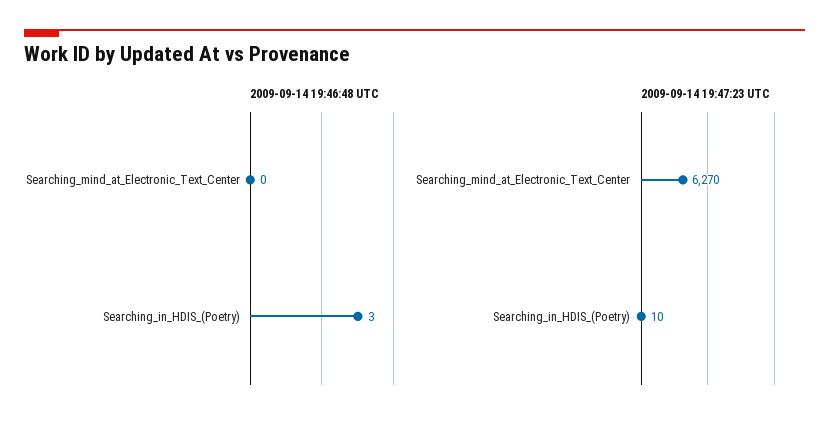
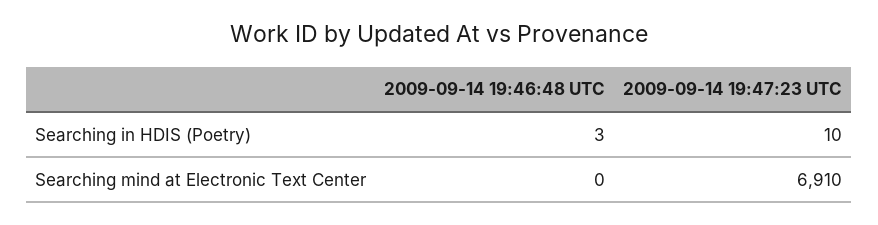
2009-09-14 19:47:23 UTC, Searching_mind_at_Electronic_Text_Center: 6270 -> 6910

